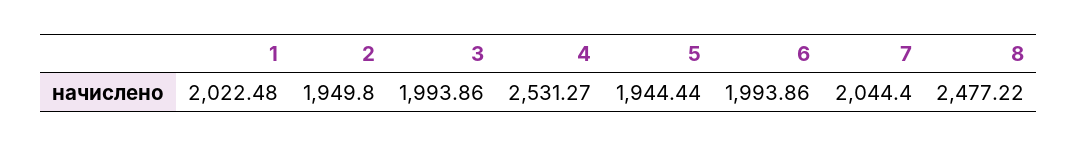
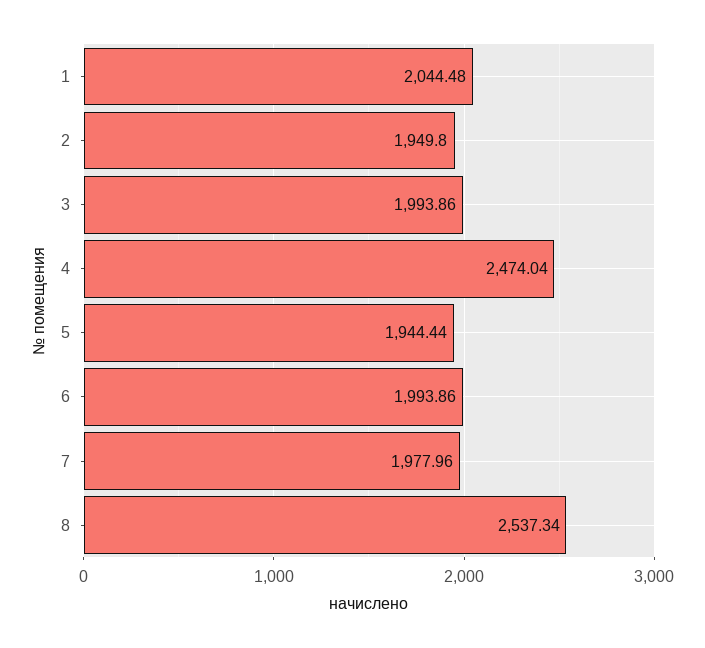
1: 2022.48 -> 2044.48
4: 2531.27 -> 2474.04
7: 2044.4 -> 1977.96
8: 2477.22 -> 2537.34

